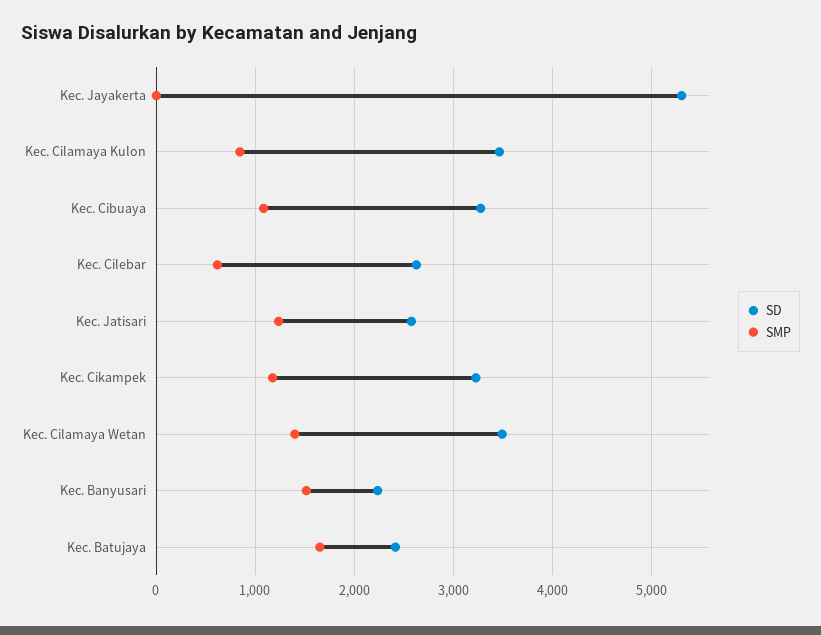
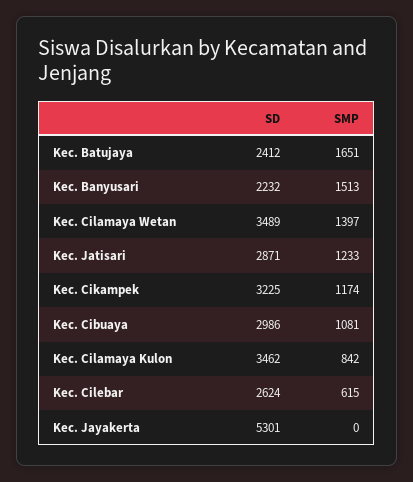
SD, Kec. Cibuaya: 3300 -> 2986
SD, Kec. Jatisari: 2600 -> 2871

